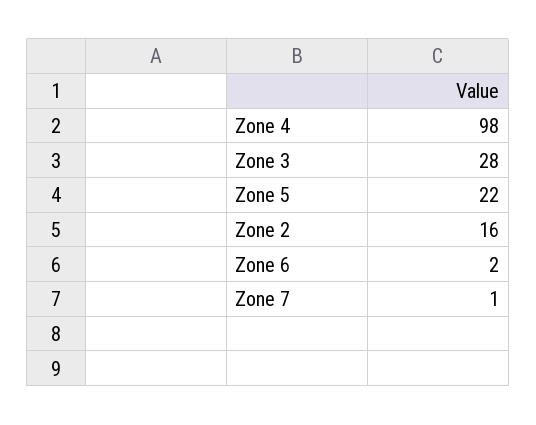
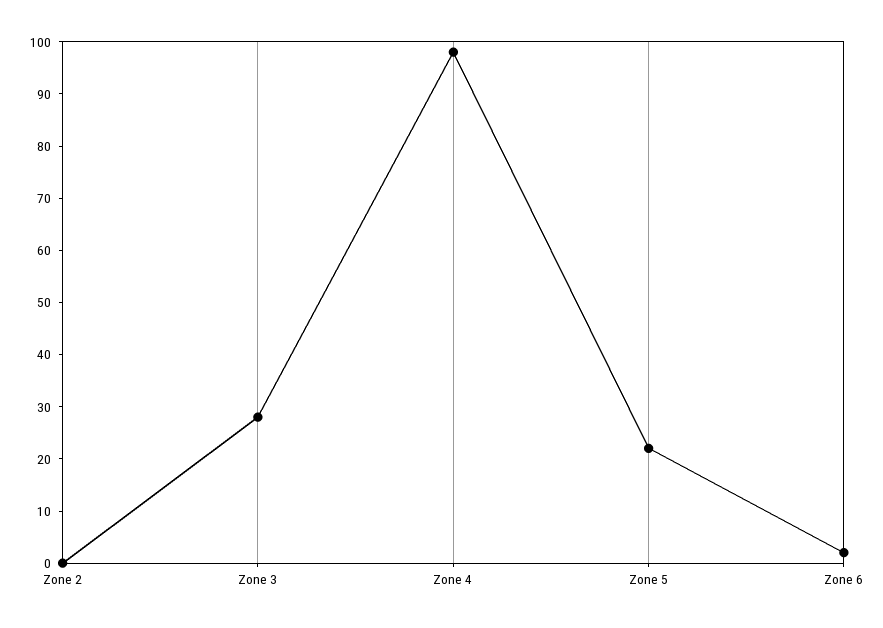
Zone 2: 16 -> 0
Zone 7: 1 -> none

